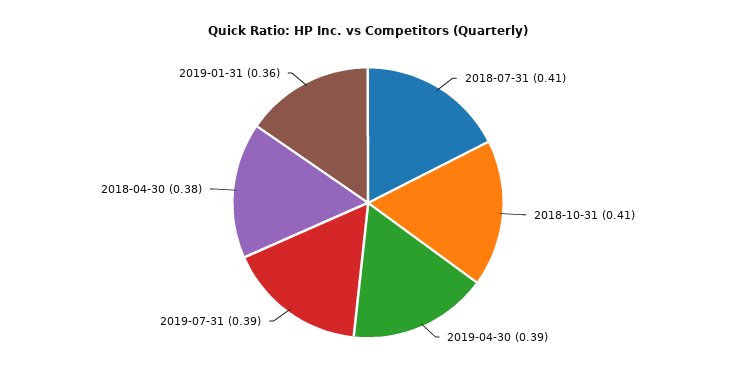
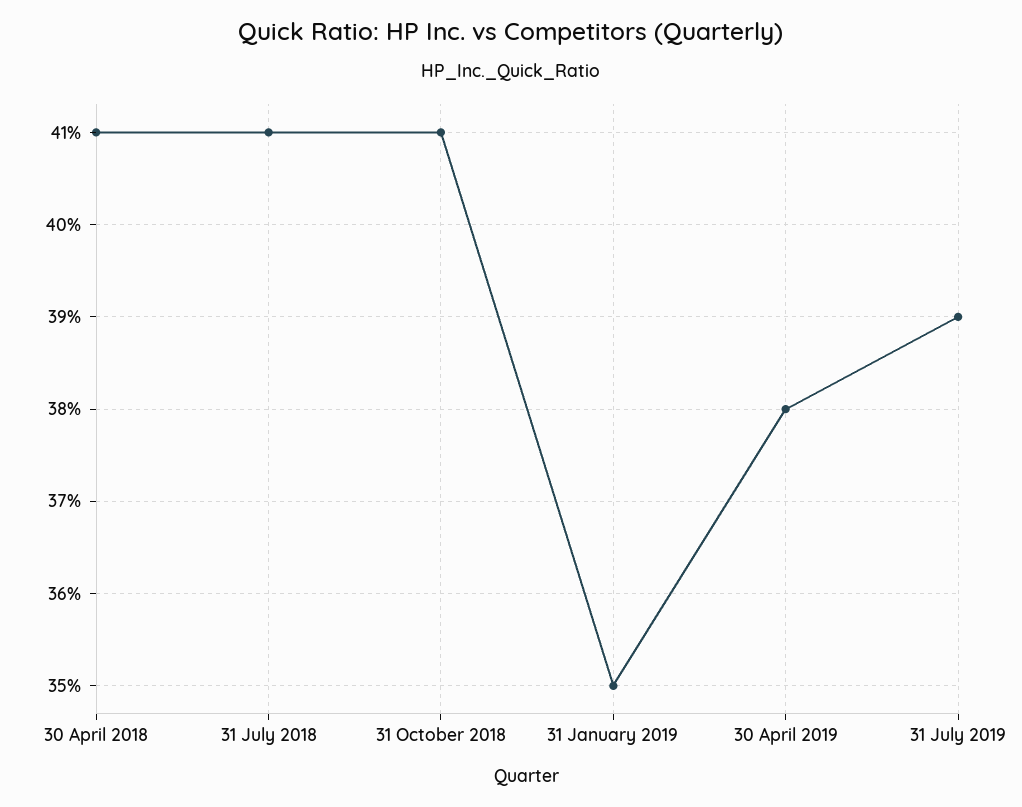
2019-04-30: 0.39 -> 0.38
2018-04-30: 0.38 -> 0.41
2019-01-31: 0.36 -> 0.35

